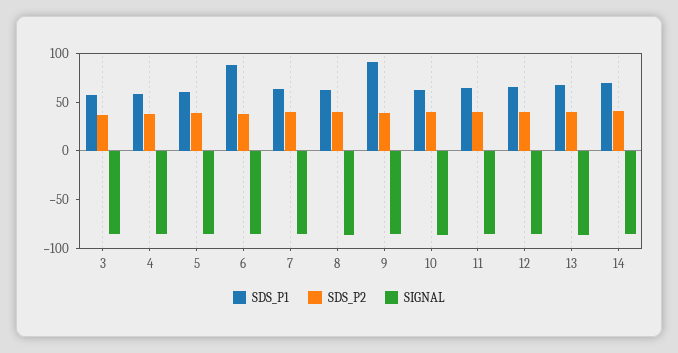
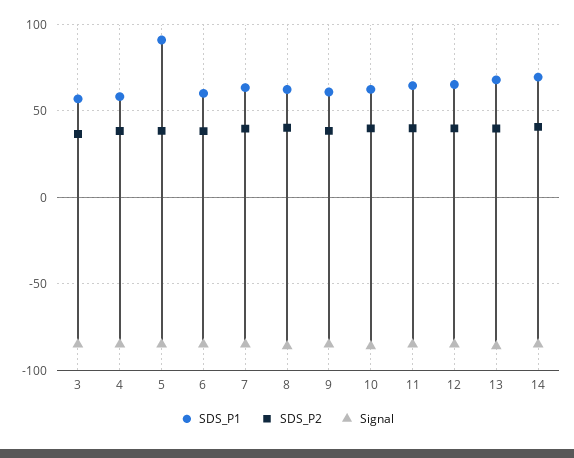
SDS_P1, 5: 60 -> 90
SDS_P1, 6: 90 -> 60
SDS_P1, 9: 90 -> 60

